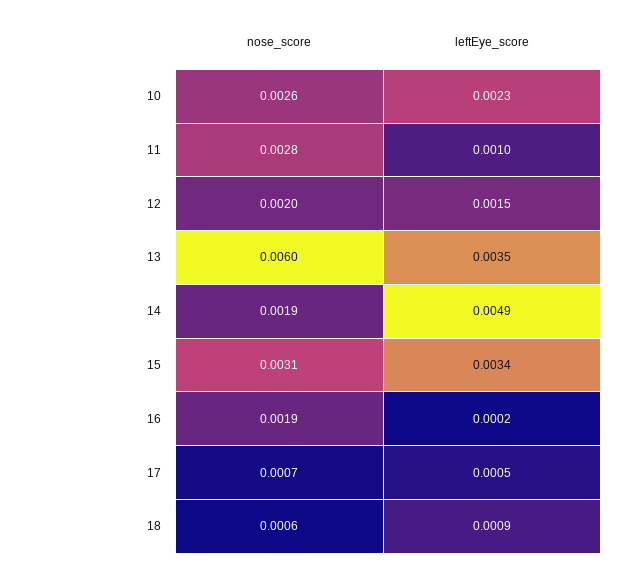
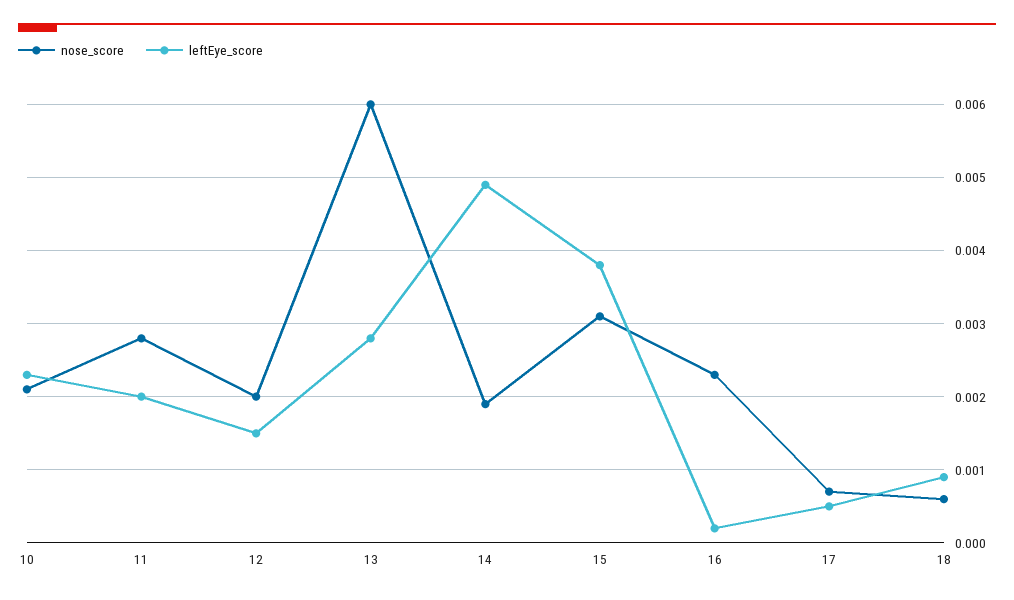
nose_score, 10: 0.0026 -> 0.0021
leftEye_score, 11: 0.001 -> 0.002
leftEye_score, 13: 0.0035 -> 0.0028
leftEye_score, 15: 0.0034 -> 0.0038
nose_score, 16: 0.0019 -> 0.0023

